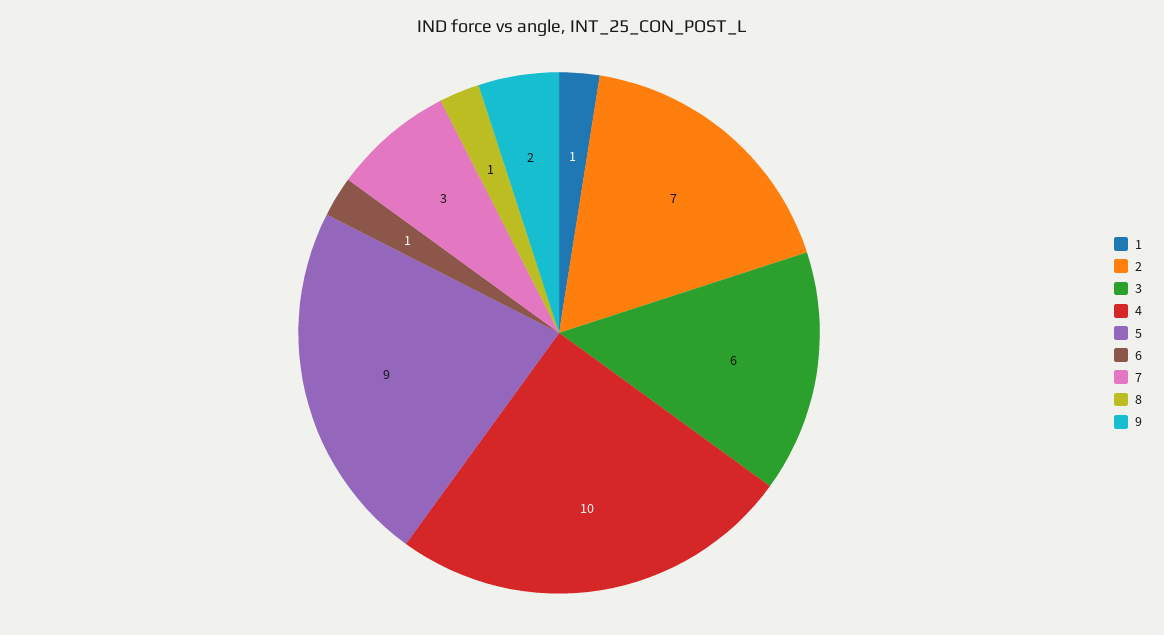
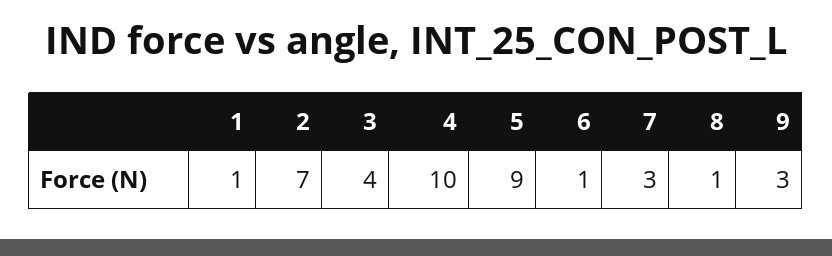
3: 6 -> 4
9: 2 -> 3

